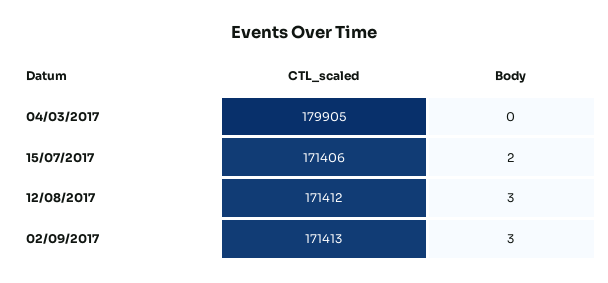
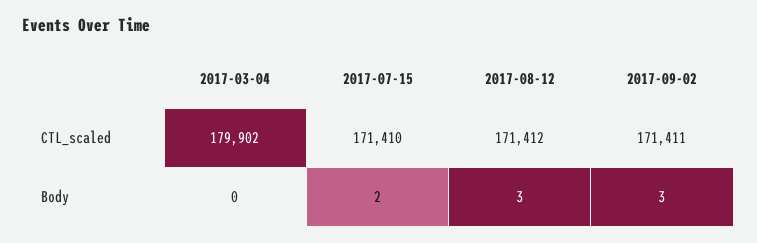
CTL_scaled, 04/03/2017: 179905 -> 179902
CTL_scaled, 15/07/2017: 171406 -> 171410
CTL_scaled, 02/09/2017: 171413 -> 171411

